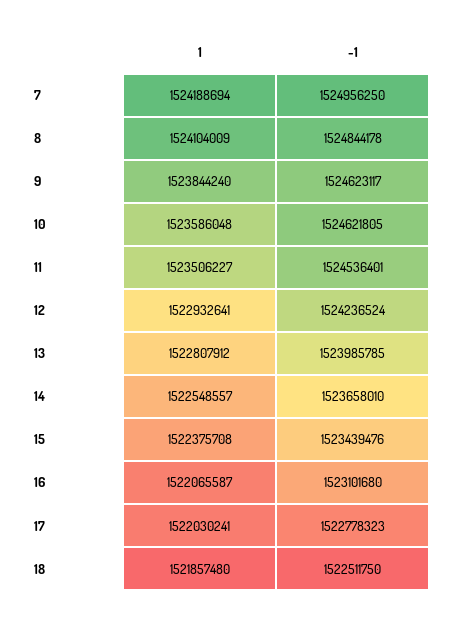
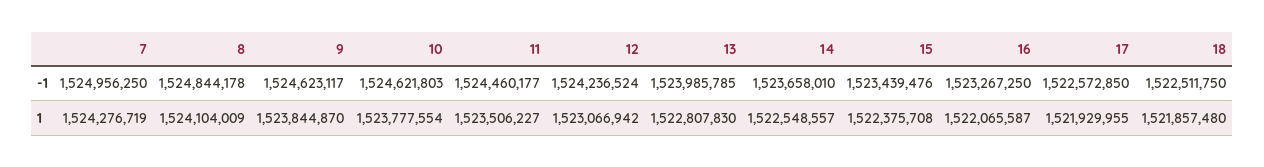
1, 7: 1524188694 -> 1524276719
1, 9: 1523844240 -> 1523844870
1, 10: 1523586048 -> 1523777554
-1, 10: 1524621805 -> 1524621803
-1, 11: 1524536401 -> 1524460177
1, 12: 1522932641 -> 1523066942
1, 13: 1522807912 -> 1522807830
-1, 16: 1523101680 -> 1523267250
1, 17: 1522030241 -> 1521929955
-1, 17: 1522778323 -> 1522572850

